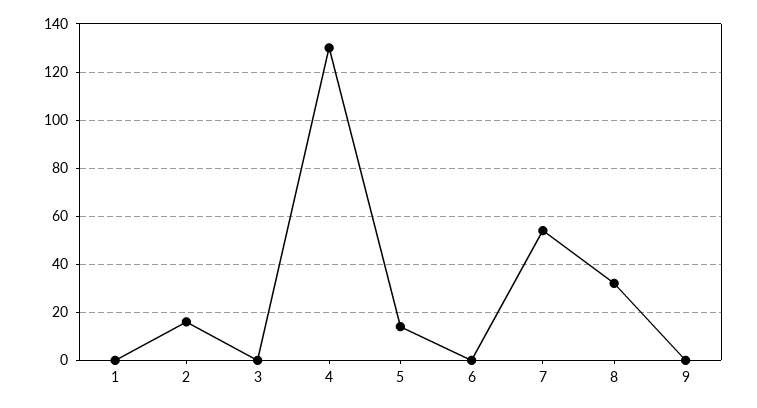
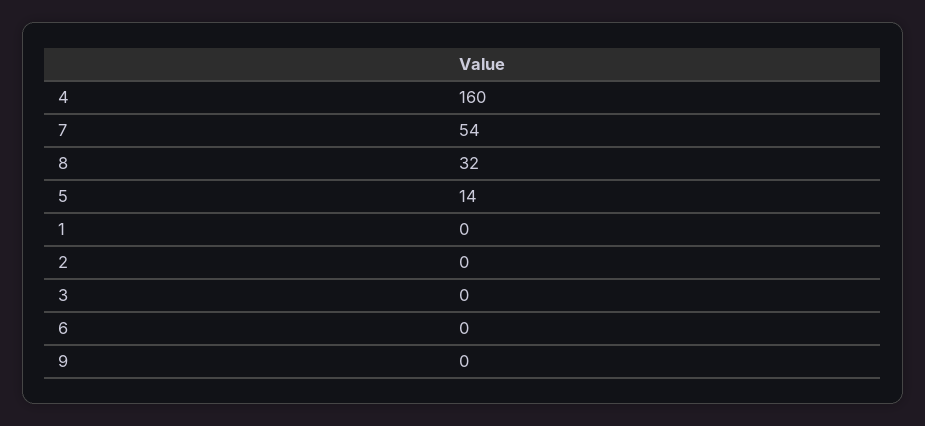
2: 15 -> 0
4: 130 -> 160

